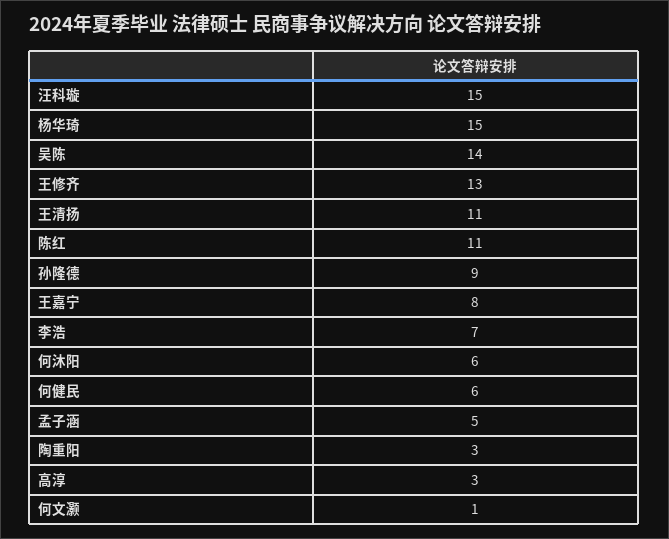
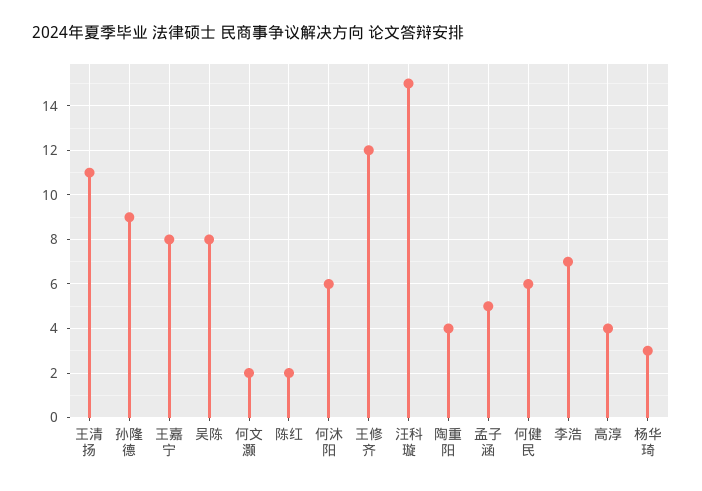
杨华琦: 15 -> 3
吴陈: 14 -> 8
王修齐: 13 -> 12
陈红: 11 -> 2
陶重阳: 3 -> 4
高淳: 3 -> 4
何文灏: 1 -> 2

